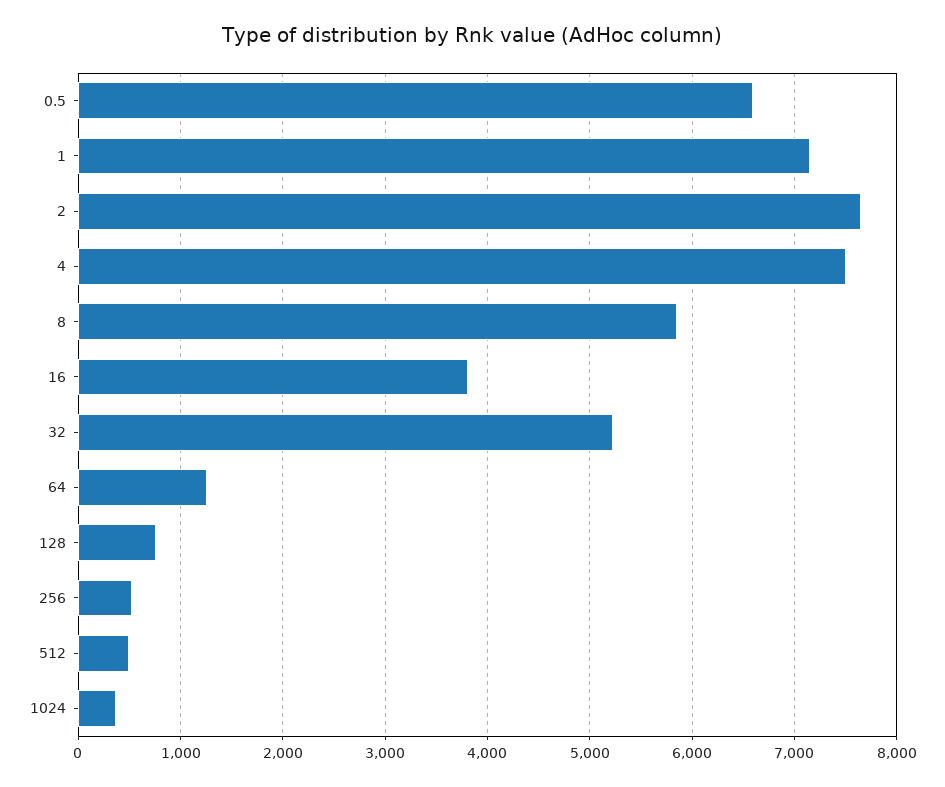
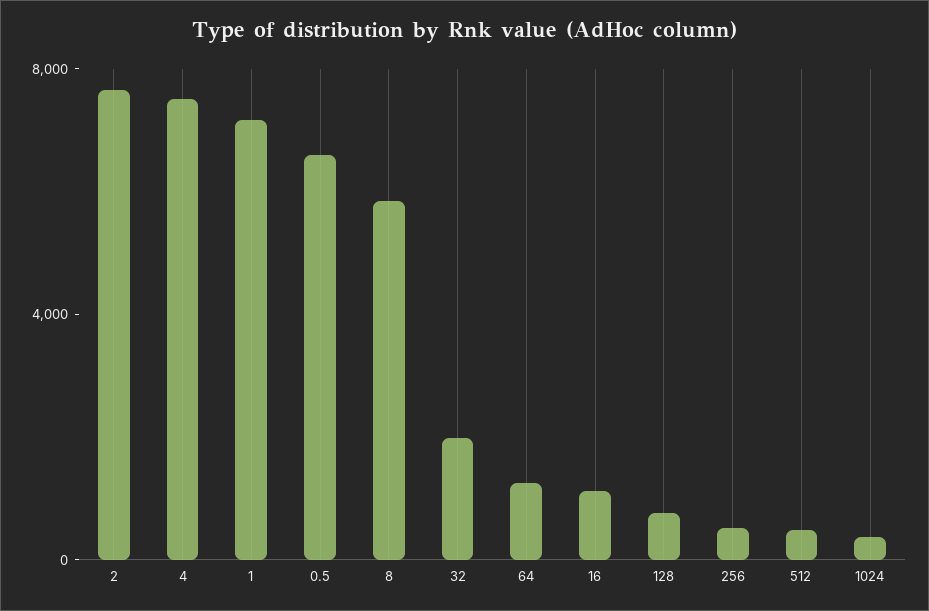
16: 3800 -> 1000
32: 5200 -> 2000

